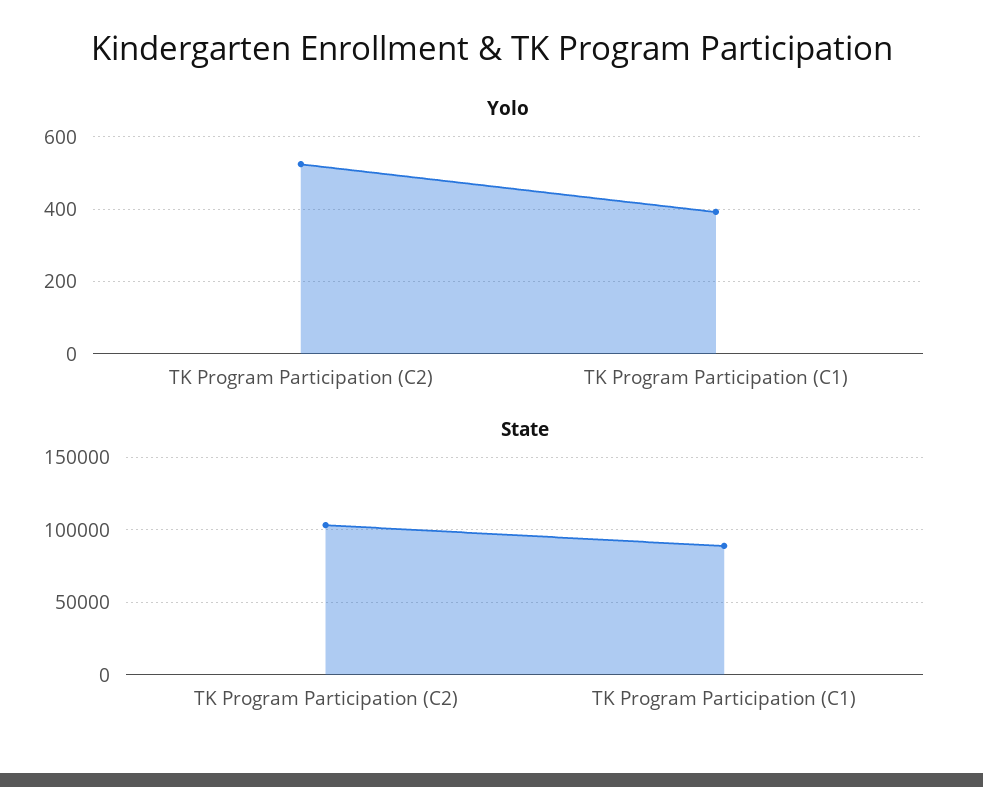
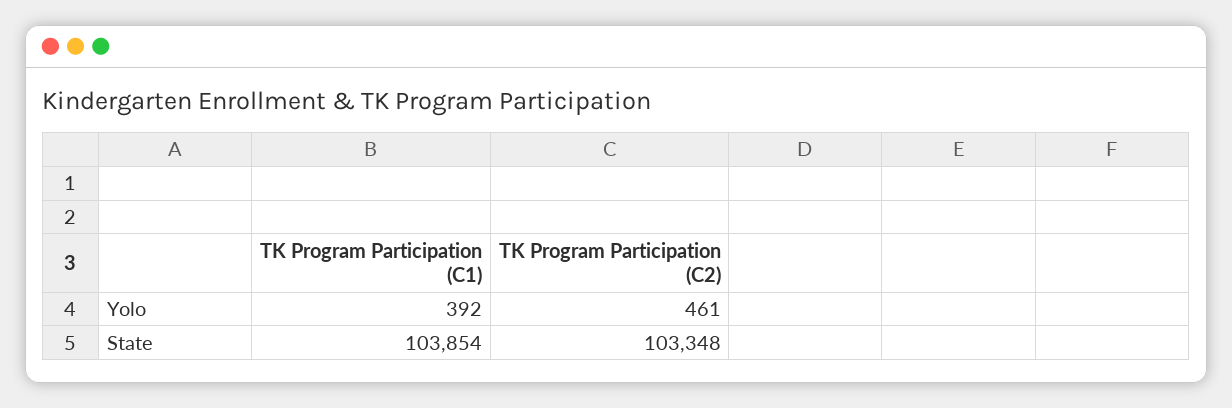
Yolo, TK Program Participation (C2): 520 -> 461
State, TK Program Participation (C1): 90000 -> 103854

